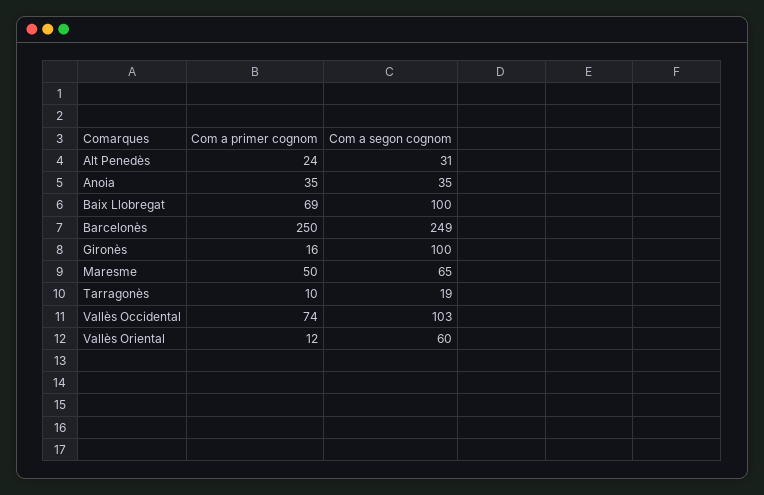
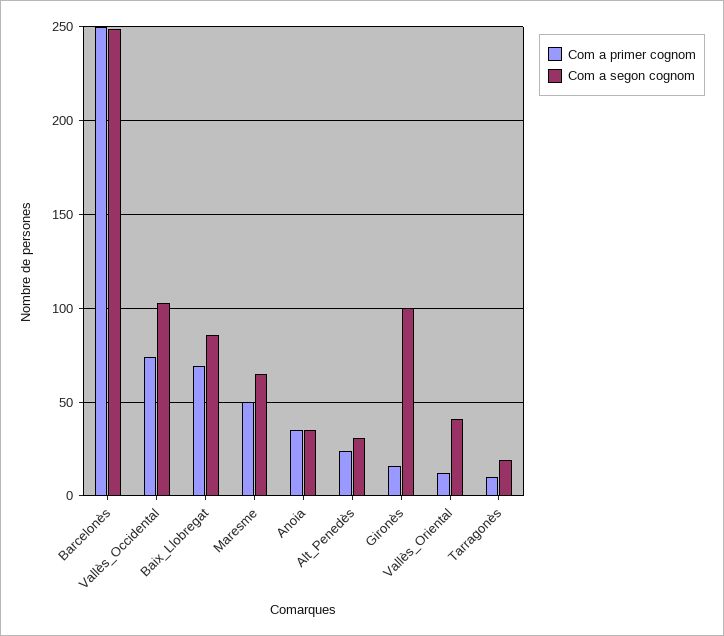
Com a segon cognom, Baix Llobregat: 100 -> 85
Com a segon cognom, Vallès Oriental: 60 -> 40

